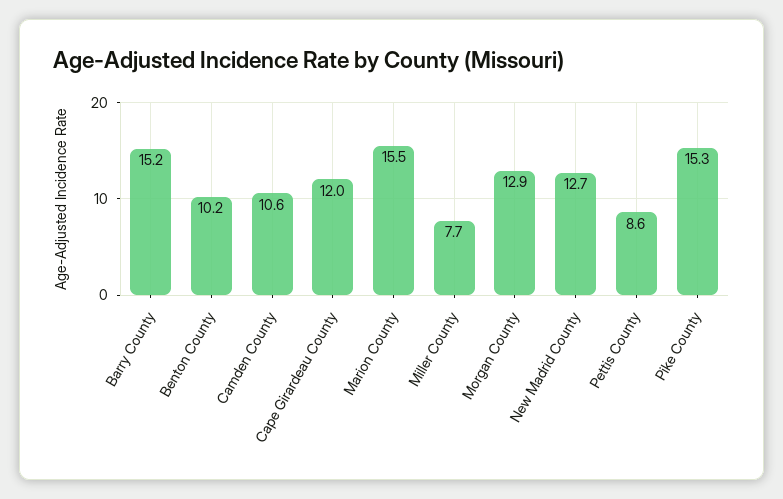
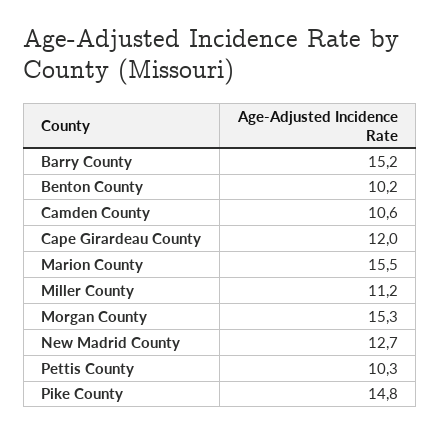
Miller County: 7.7 -> 11.2
Morgan County: 12.9 -> 15.3
Pettis County: 8.6 -> 10.3
Pike County: 15.3 -> 14.8

